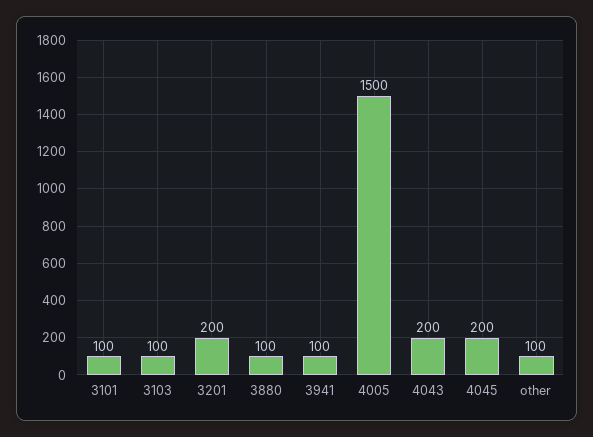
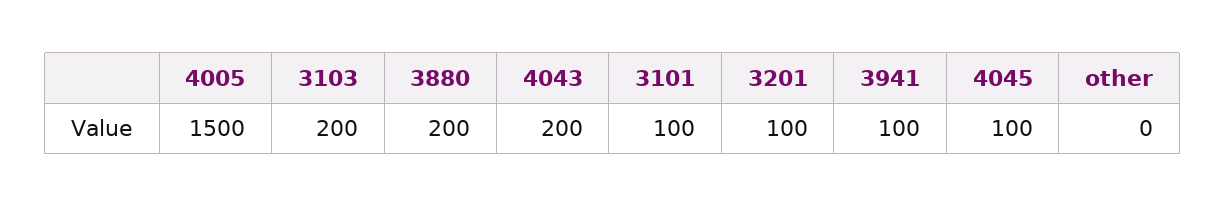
3103: 100 -> 200
3201: 200 -> 100
3880: 100 -> 200
4045: 200 -> 100
other: 100 -> 0

